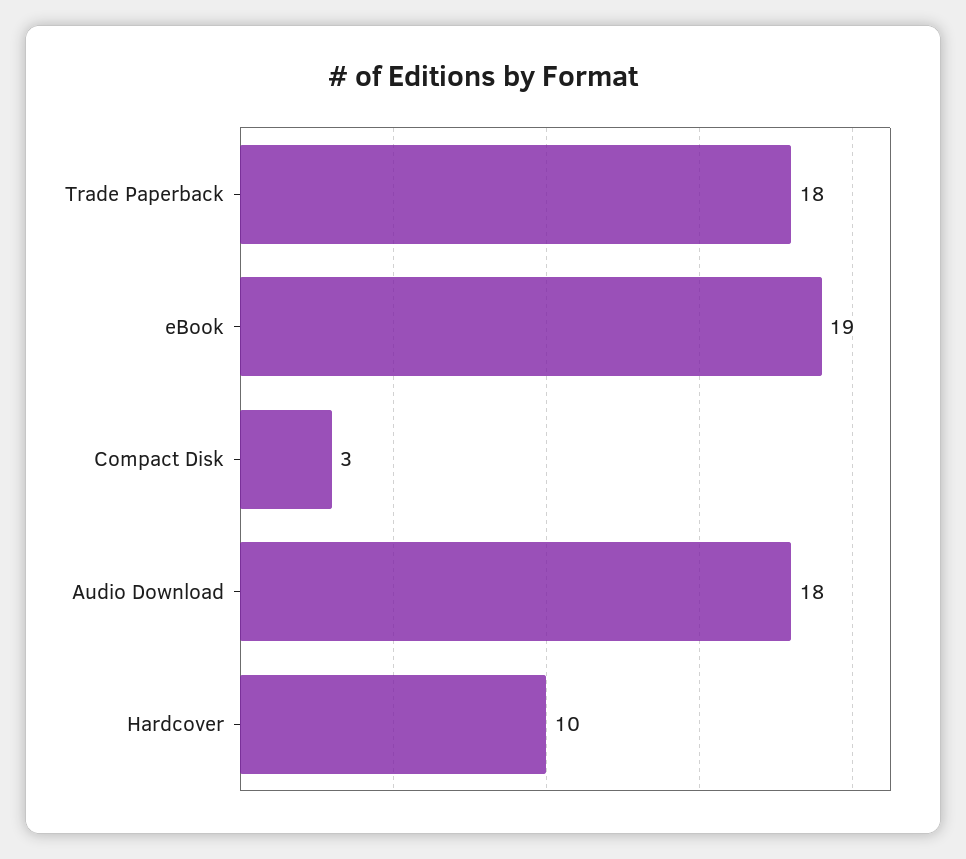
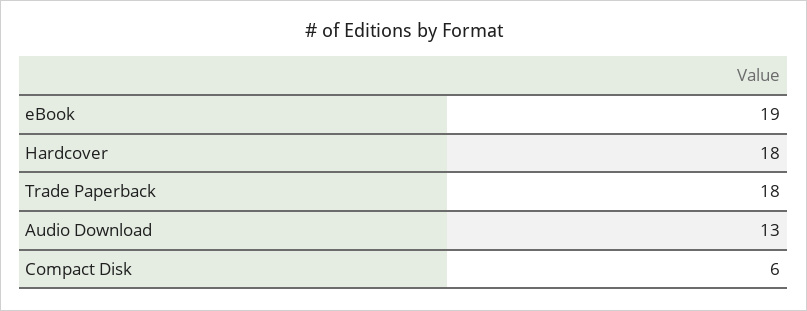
Compact Disk: 3 -> 6
Audio Download: 18 -> 13
Hardcover: 10 -> 18

